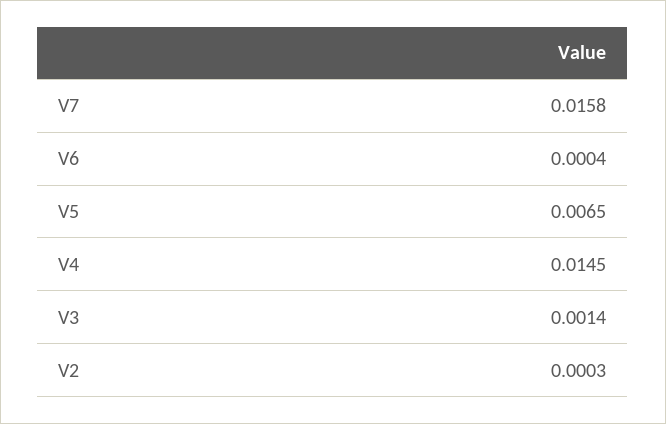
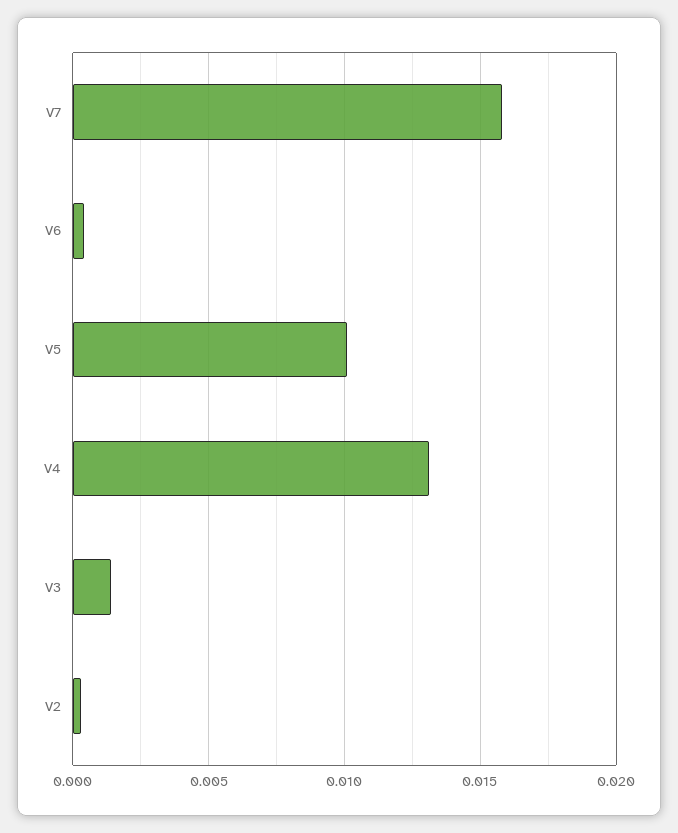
V5: 0.0065 -> 0.01
V4: 0.0145 -> 0.013

